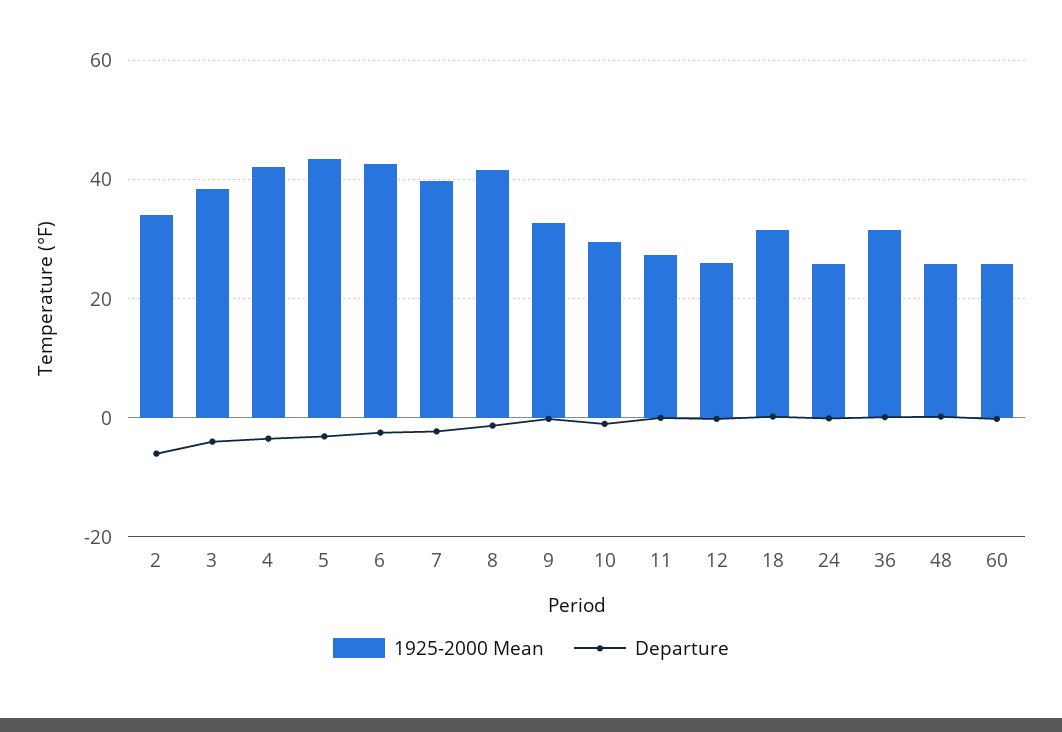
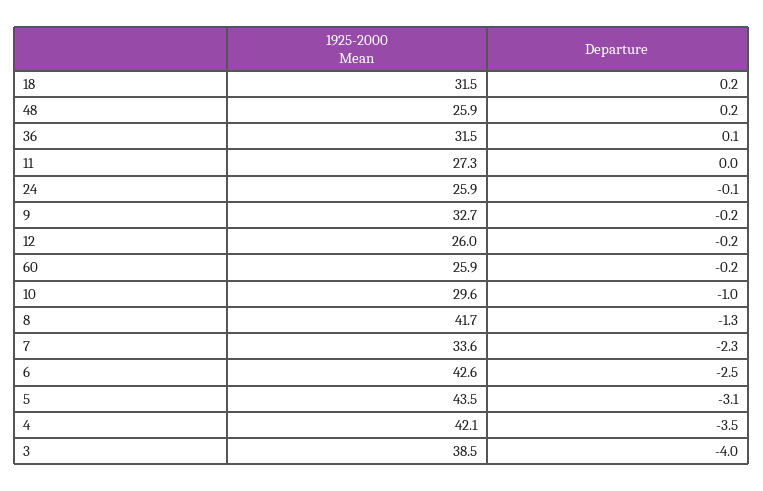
1925-2000 Mean, 2: 34 -> none
Departure, 2: -6 -> none
1925-2000 Mean, 7: 40 -> 33.6

